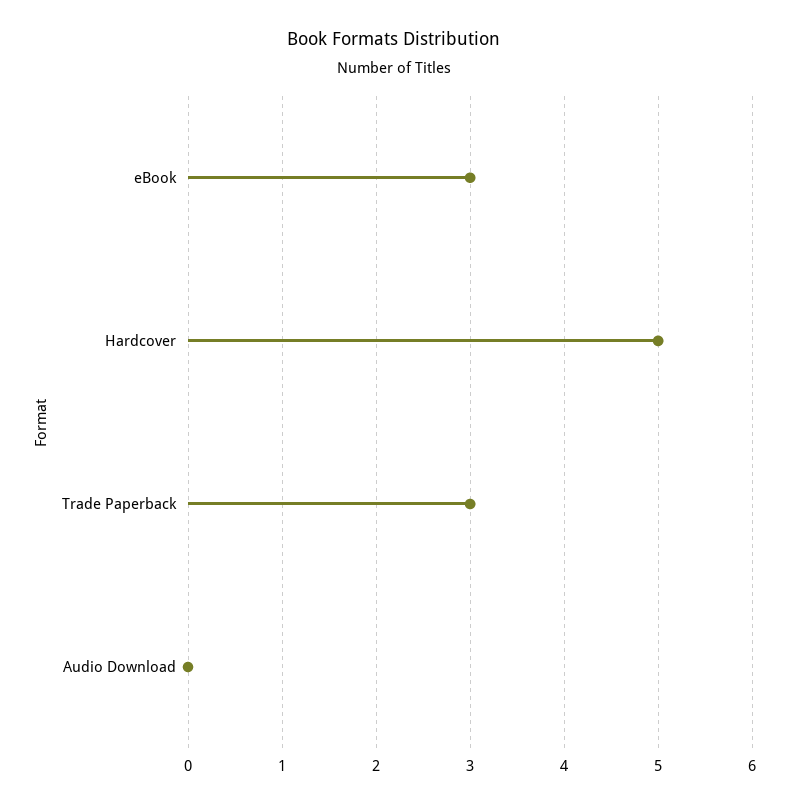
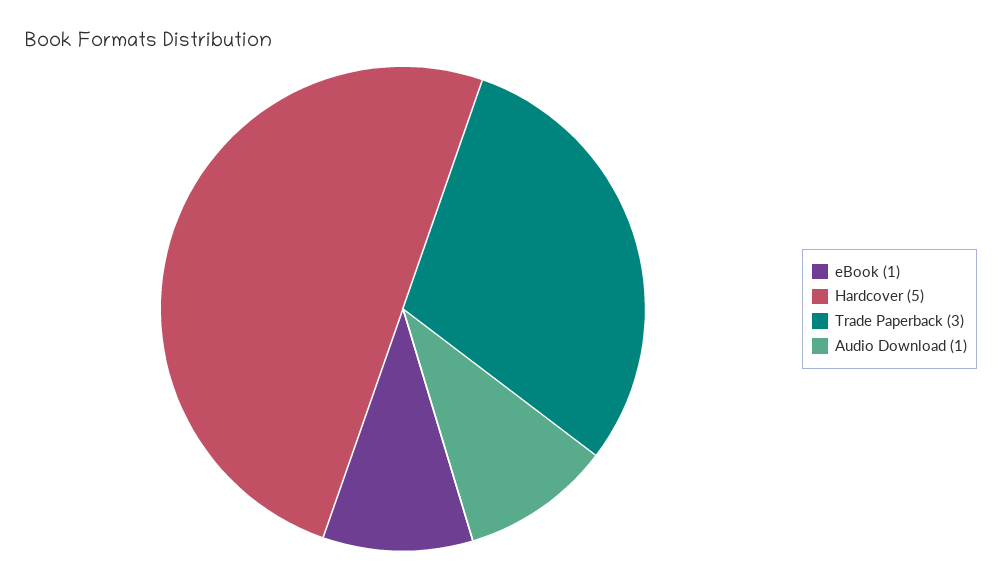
eBook: 3 -> 1
Audio Download: 0 -> 1

